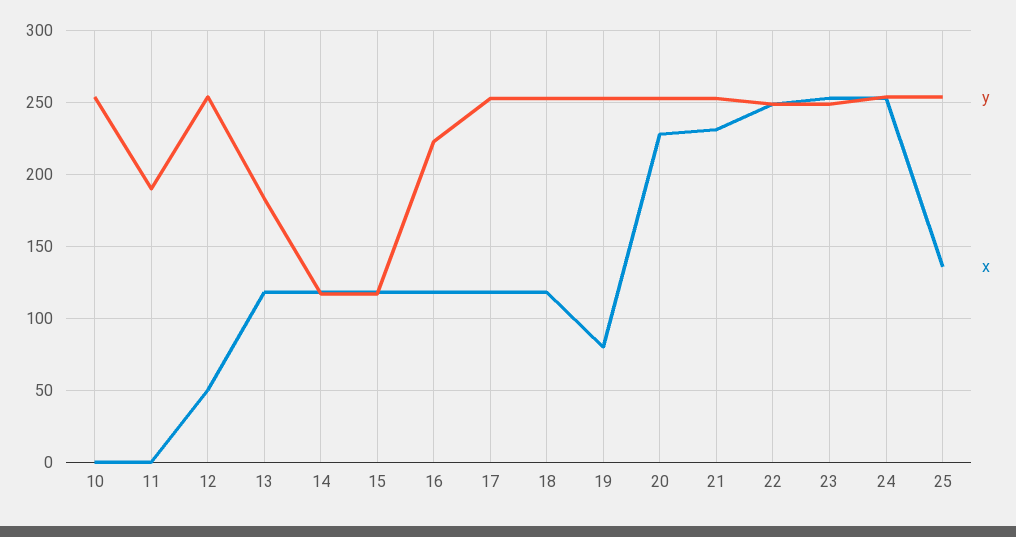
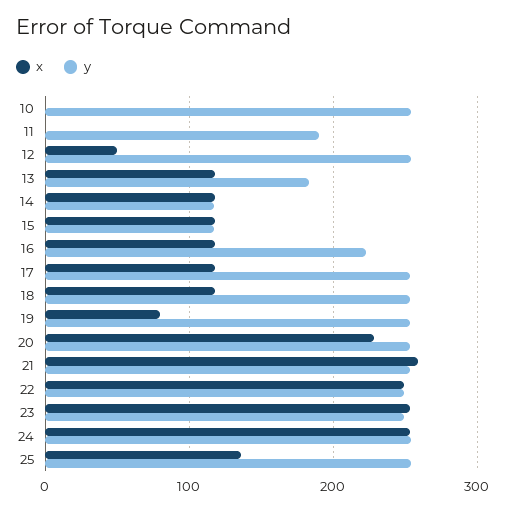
x, 21: 230 -> 260

